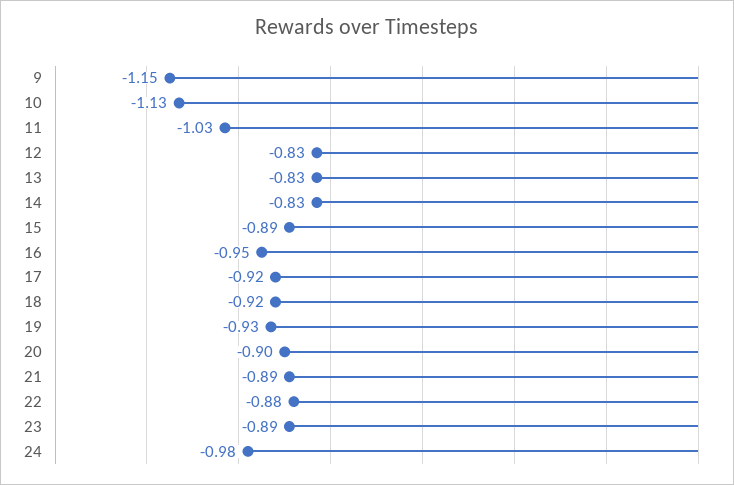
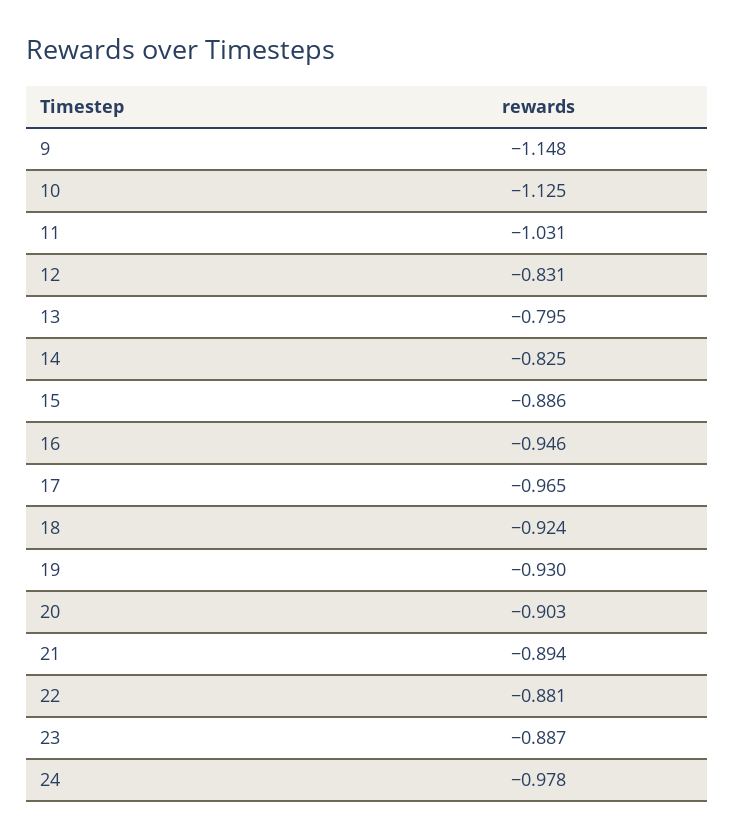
13: -0.83 -> -0.795
17: -0.92 -> -0.965

